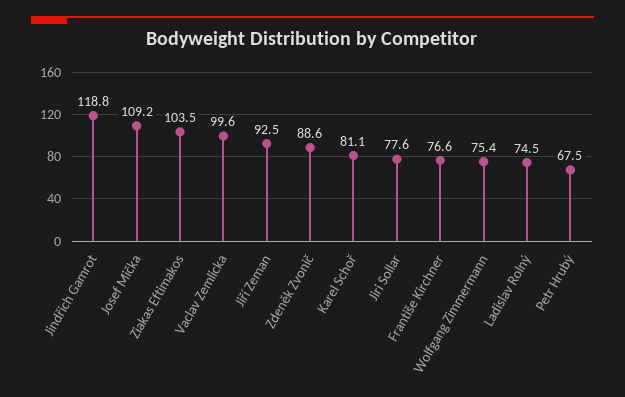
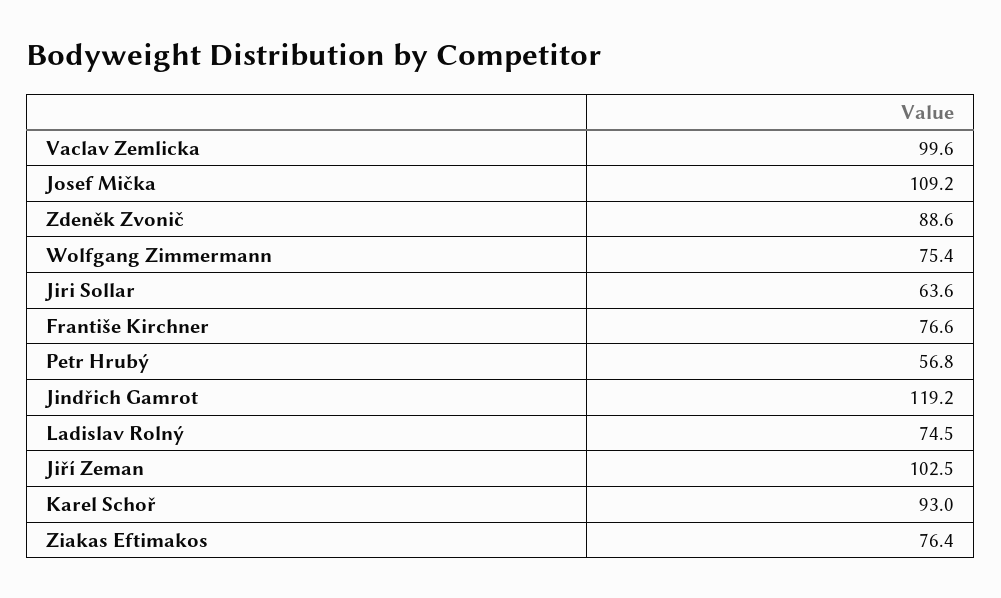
Jindřich Gamrot: 118.8 -> 119.2
Ziakas Eftimakos: 103.5 -> 76.4
Jiří Zeman: 92.5 -> 102.5
Karel Schoř: 81.1 -> 93
Jiri Sollar: 77.6 -> 63.6
Petr Hrubý: 67.5 -> 56.8

